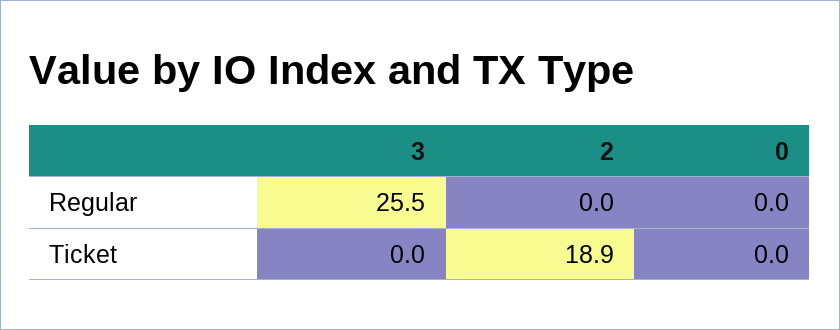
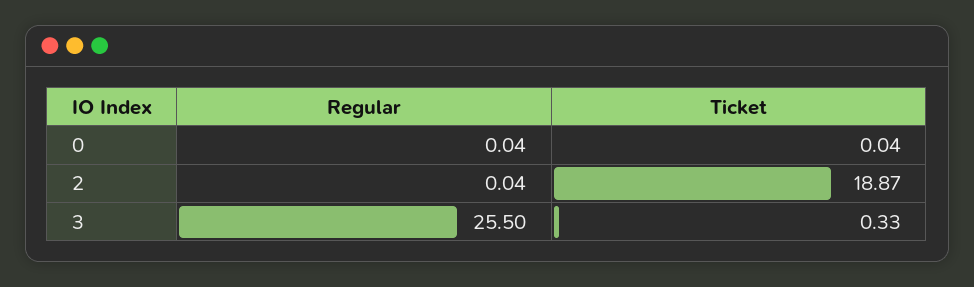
3, Ticket: 0 -> 0.33

